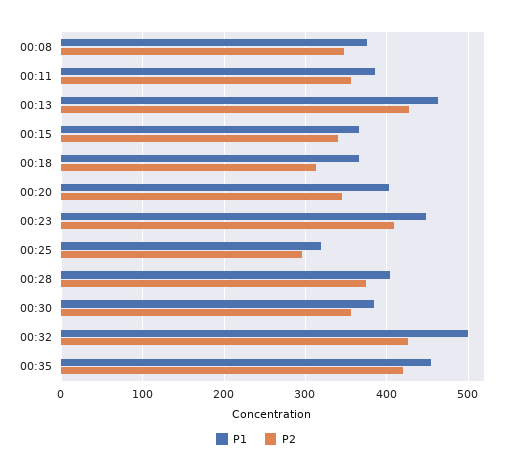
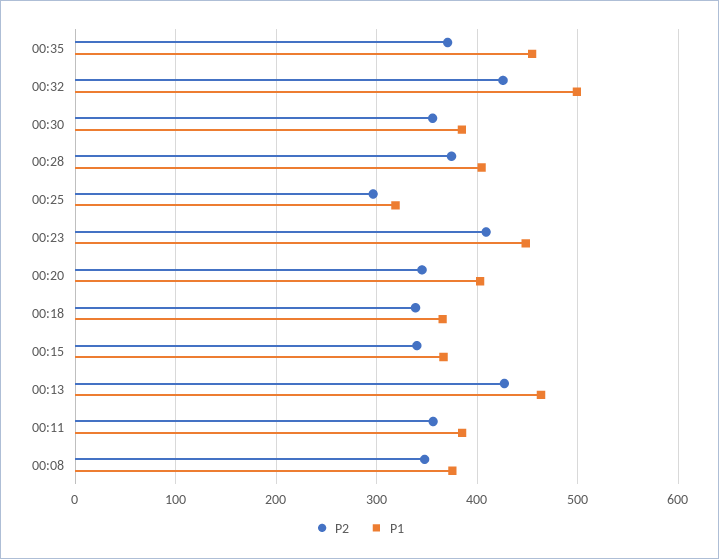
P2, 00:18: 310 -> 340
P2, 00:35: 420 -> 370

